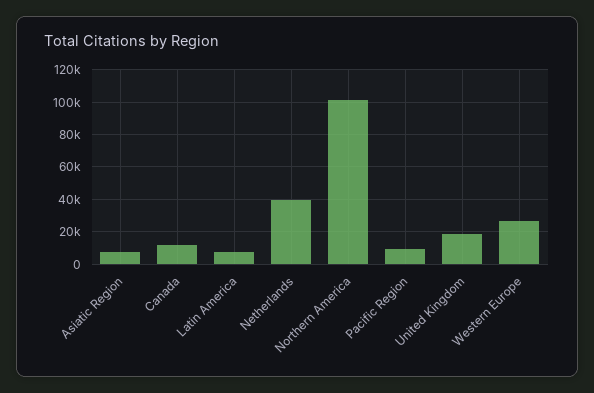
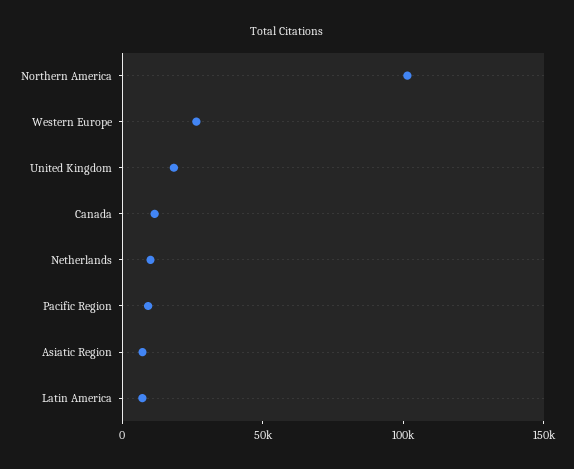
Netherlands: 40000 -> 10000

